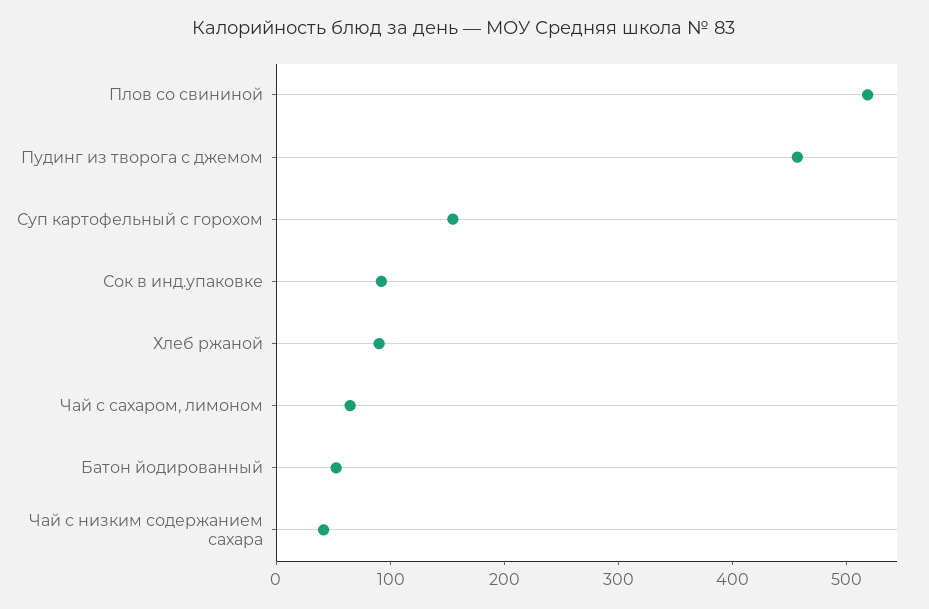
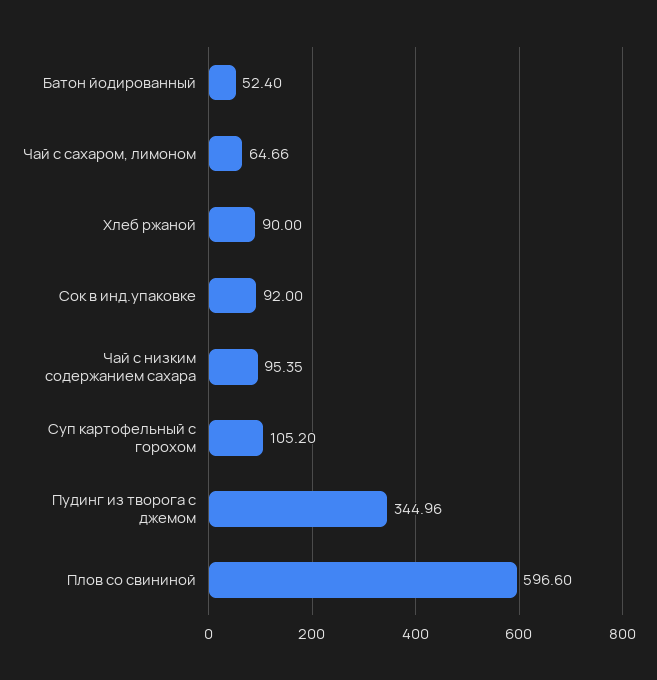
Плов со свининой: 520 -> 596.6
Пудинг из творога с джемом: 460 -> 344.96
Суп картофельный с горохом: 160 -> 105.2
Чай с низким содержанием сахара: 40 -> 95.35

